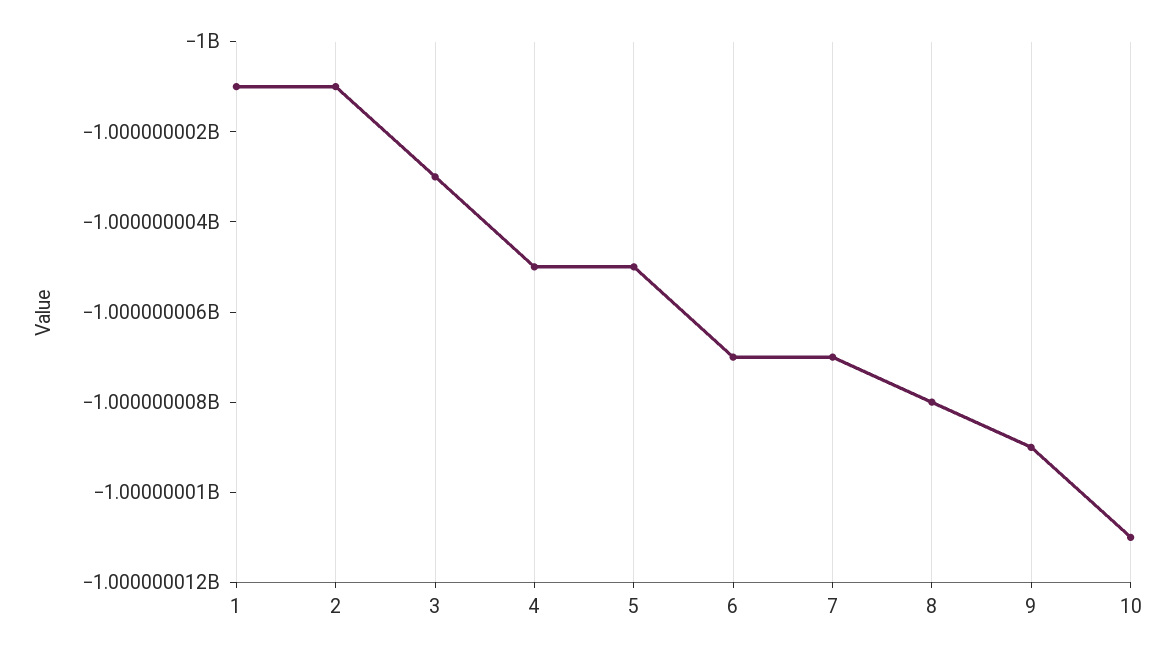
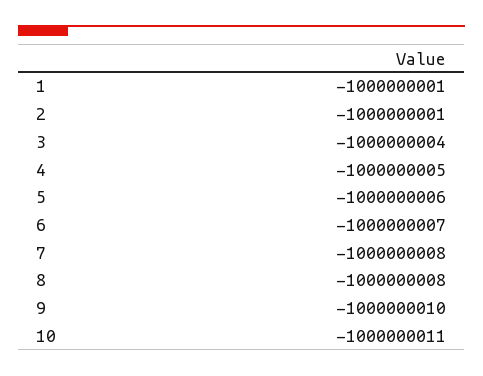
3: -1000000003 -> -1000000004
5: -1000000005 -> -1000000006
7: -1000000007 -> -1000000008
9: -1000000009 -> -1000000010

